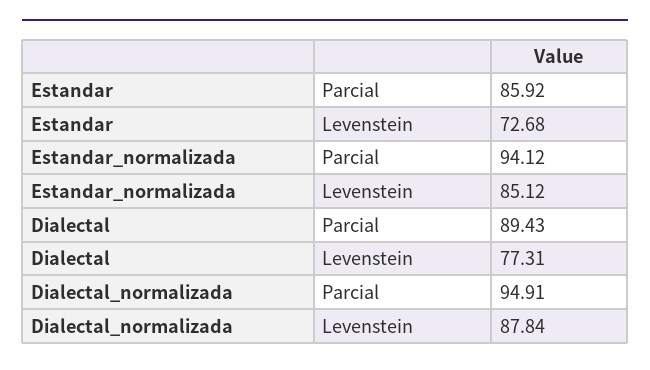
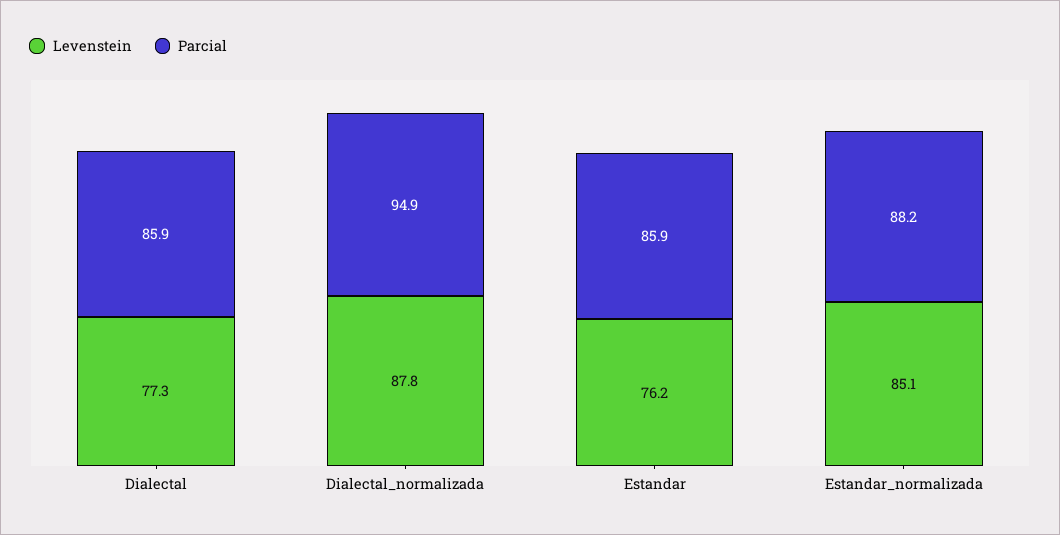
Levenstein, Estandar: 72.68 -> 76.2
Parcial, Estandar_normalizada: 94.12 -> 88.2
Parcial, Dialectal: 89.43 -> 85.9

